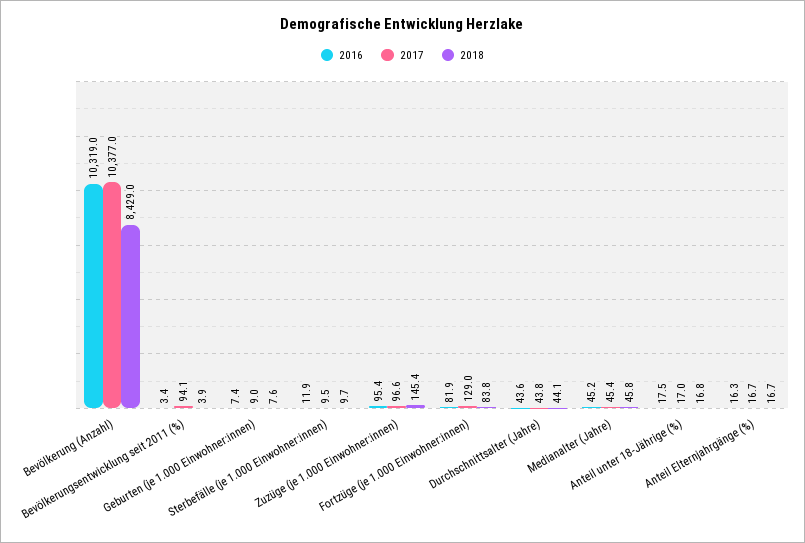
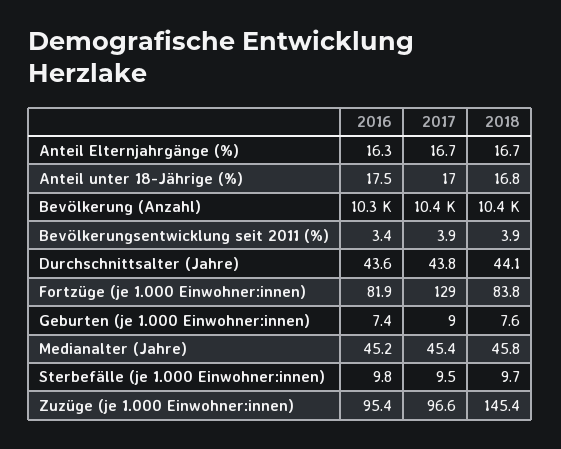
2018, Bevölkerung (Anzahl): 8429 -> 10400
2017, Bevölkerungsentwicklung seit 2011 (%): 94.1 -> 3.9
2016, Sterbefälle (je 1.000 Einwohner:innen): 11.9 -> 9.8

